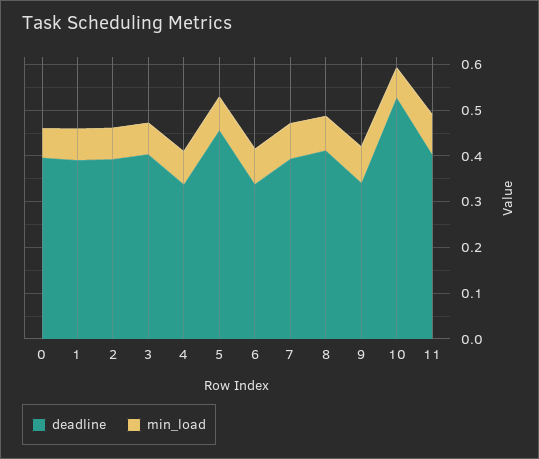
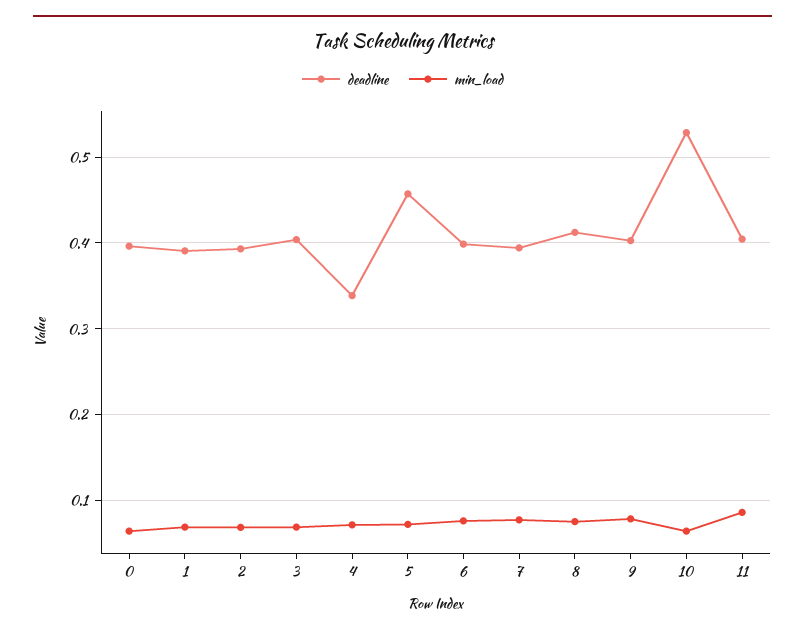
deadline, 6: 0.34 -> 0.4
deadline, 9: 0.34 -> 0.4

